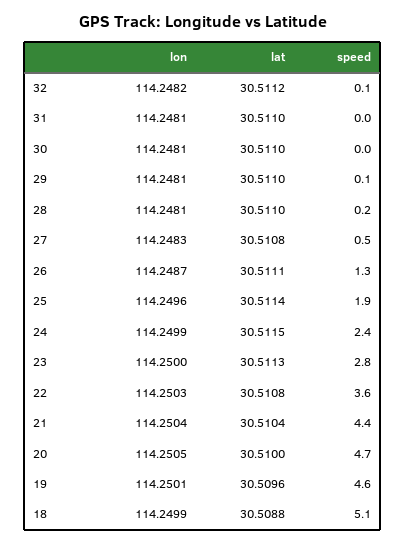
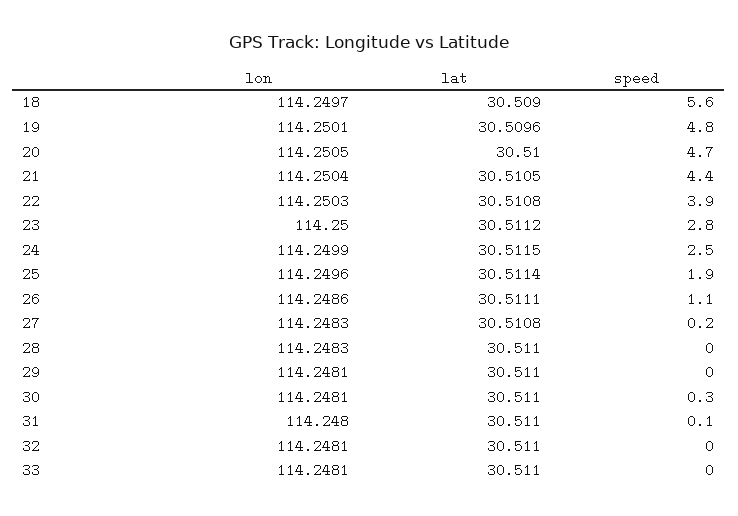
lon, 32: 114.2482 -> 114.2481
lat, 32: 30.5112 -> 30.511
speed, 32: 0.1 -> 0
lon, 31: 114.2481 -> 114.248
speed, 31: 0 -> 0.1
speed, 30: 0 -> 0.3
speed, 29: 0.1 -> 0
lon, 28: 114.2481 -> 114.2483
speed, 28: 0.2 -> 0
speed, 27: 0.5 -> 0.2
lon, 26: 114.2487 -> 114.2486
speed, 26: 1.3 -> 1.1
speed, 24: 2.4 -> 2.5
lat, 23: 30.5113 -> 30.5112
speed, 22: 3.6 -> 3.9
lat, 21: 30.5104 -> 30.5105
speed, 19: 4.6 -> 4.8
lon, 18: 114.2499 -> 114.2497
lat, 18: 30.5088 -> 30.509
speed, 18: 5.1 -> 5.6
lon, 33: none -> 114.2481
lat, 33: none -> 30.511
speed, 33: none -> 0

